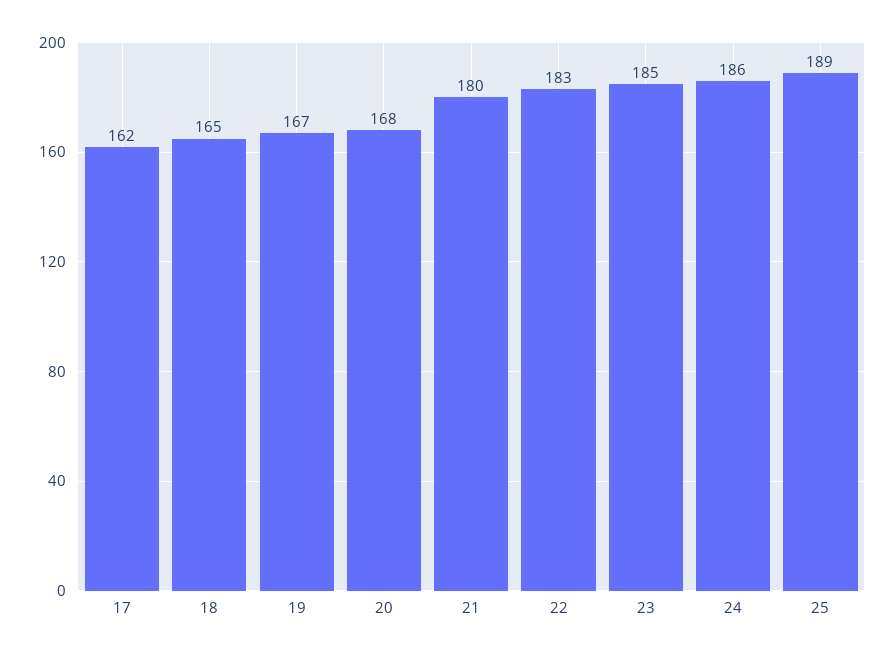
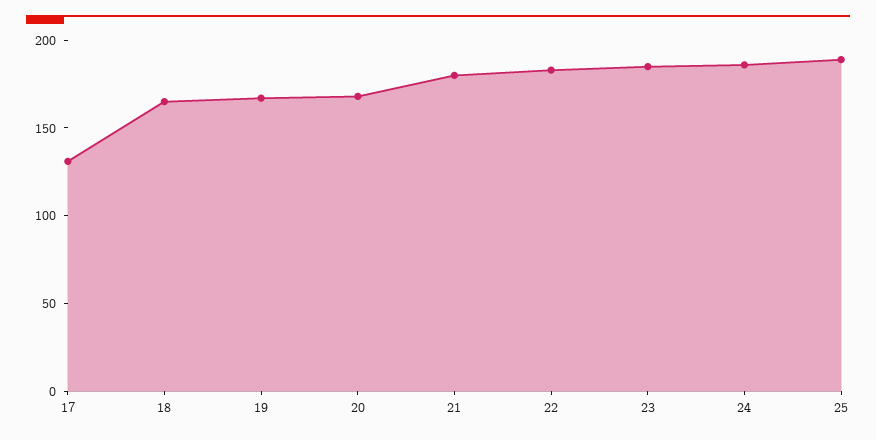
17: 162 -> 130

